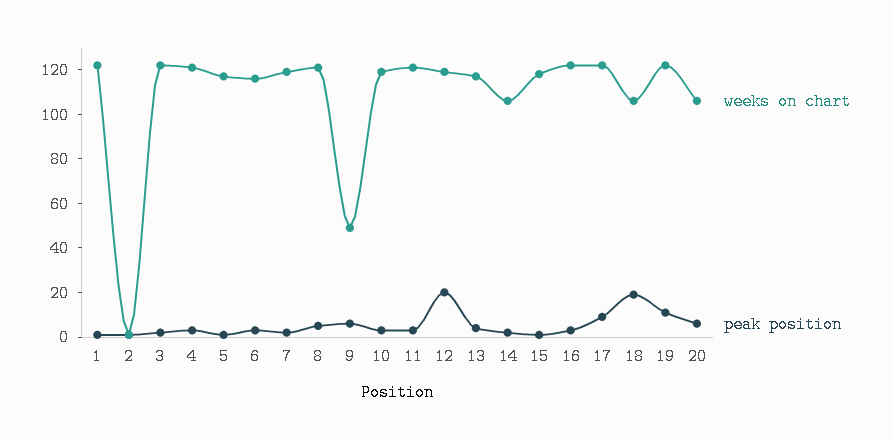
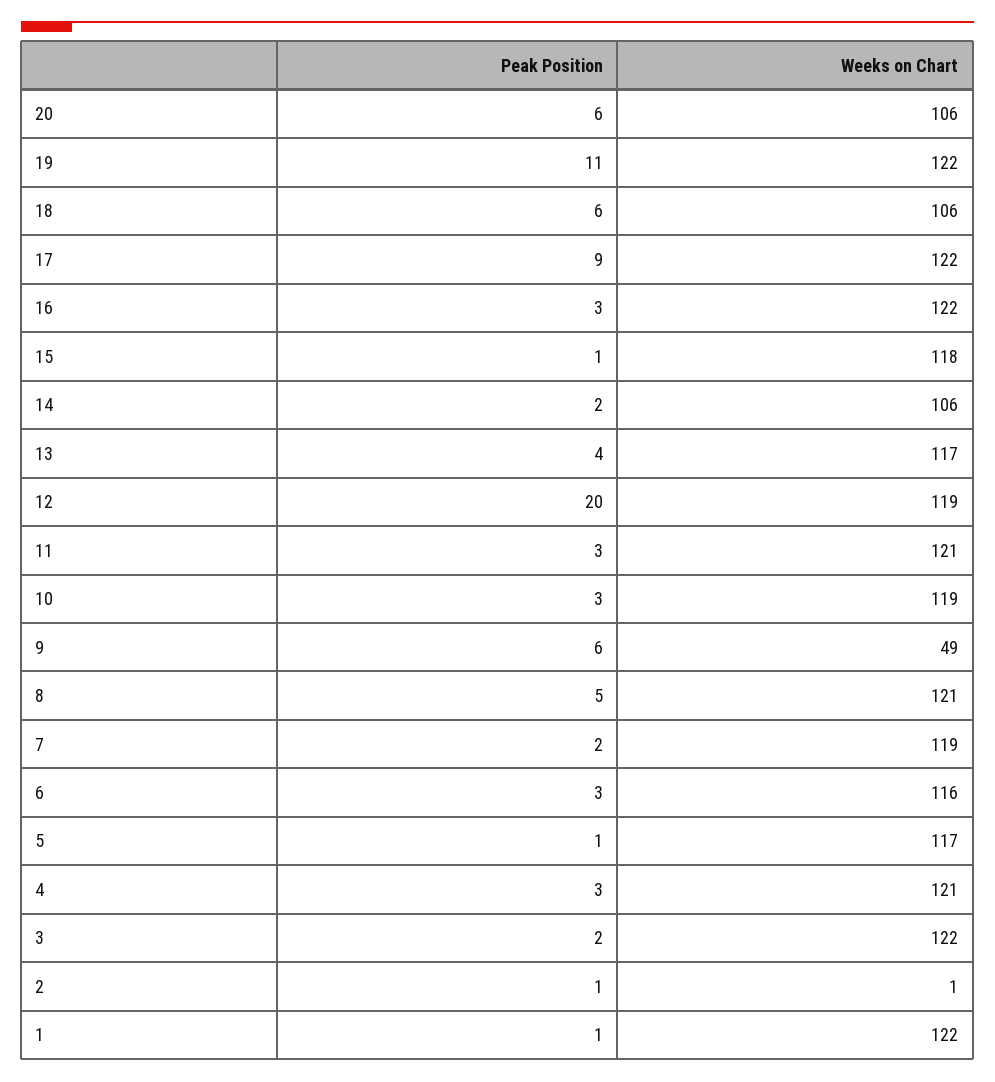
peak position, 18: 20 -> 6

